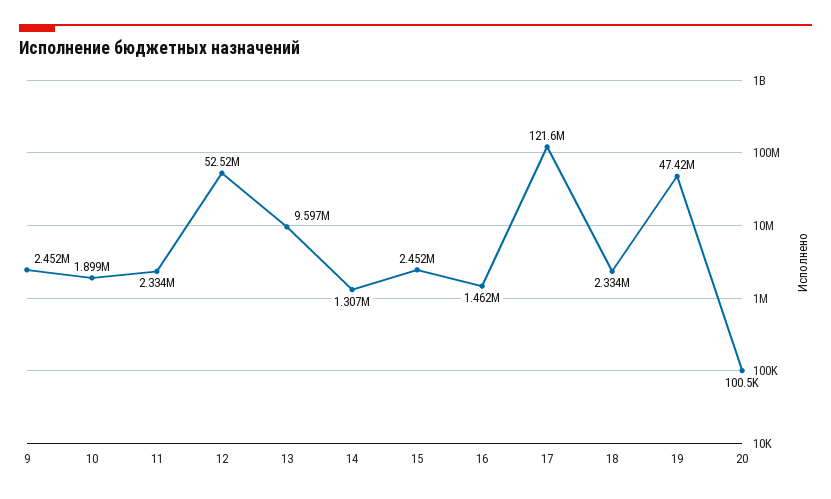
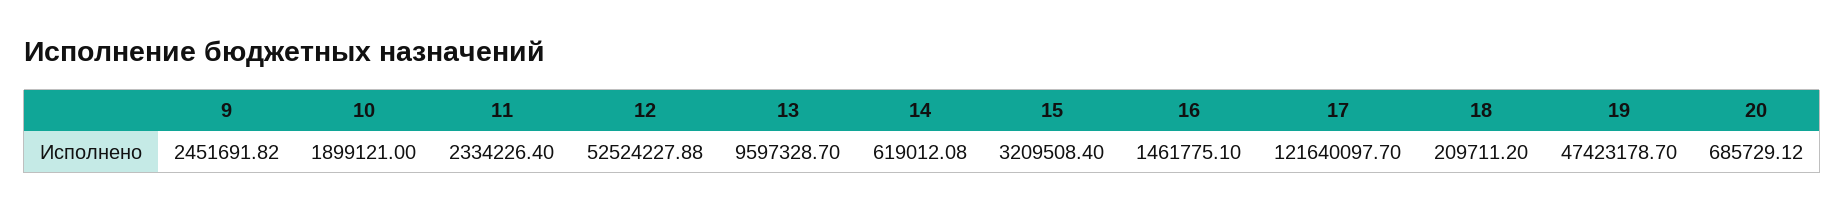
14: 1307000 -> 619012.08
15: 2452000 -> 3209508.4
18: 2334000 -> 209711.2
20: 100500 -> 685729.12

